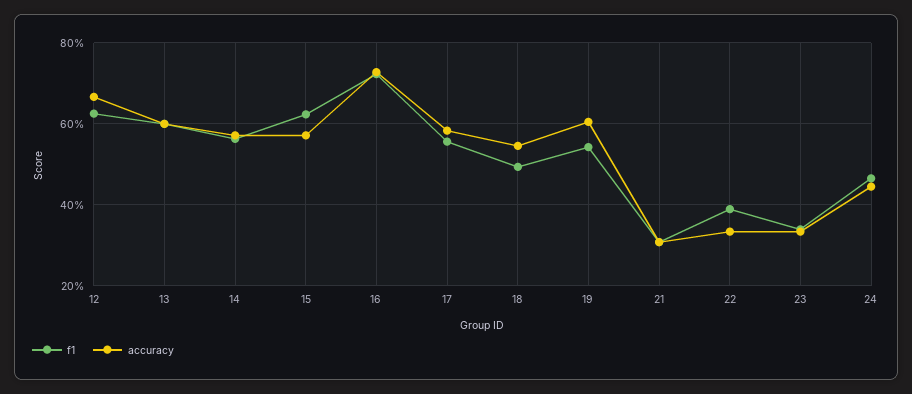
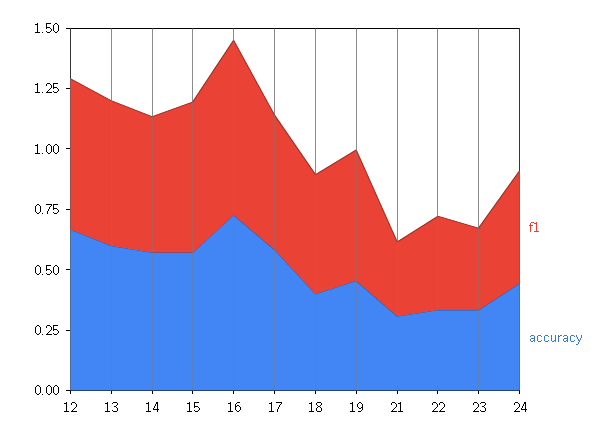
accuracy, 18: 0.54 -> 0.4
accuracy, 19: 0.6 -> 0.45

